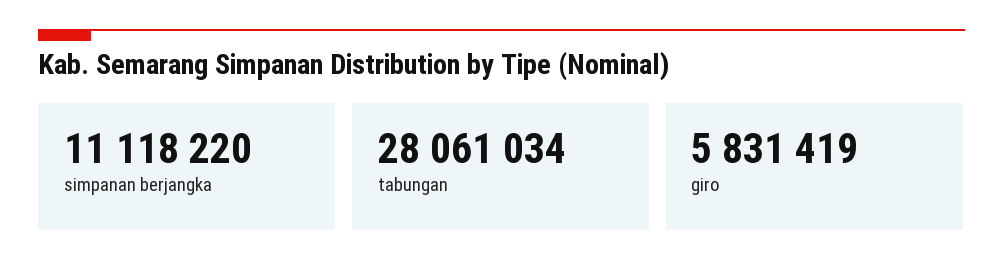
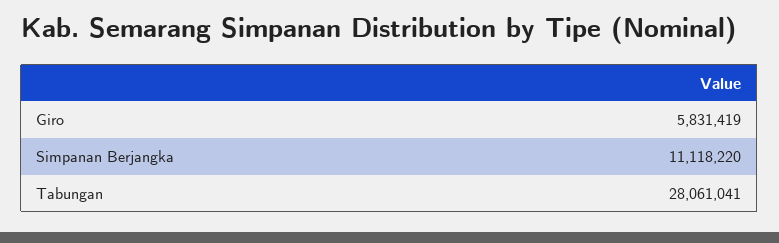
tabungan: 28061034 -> 28061041

